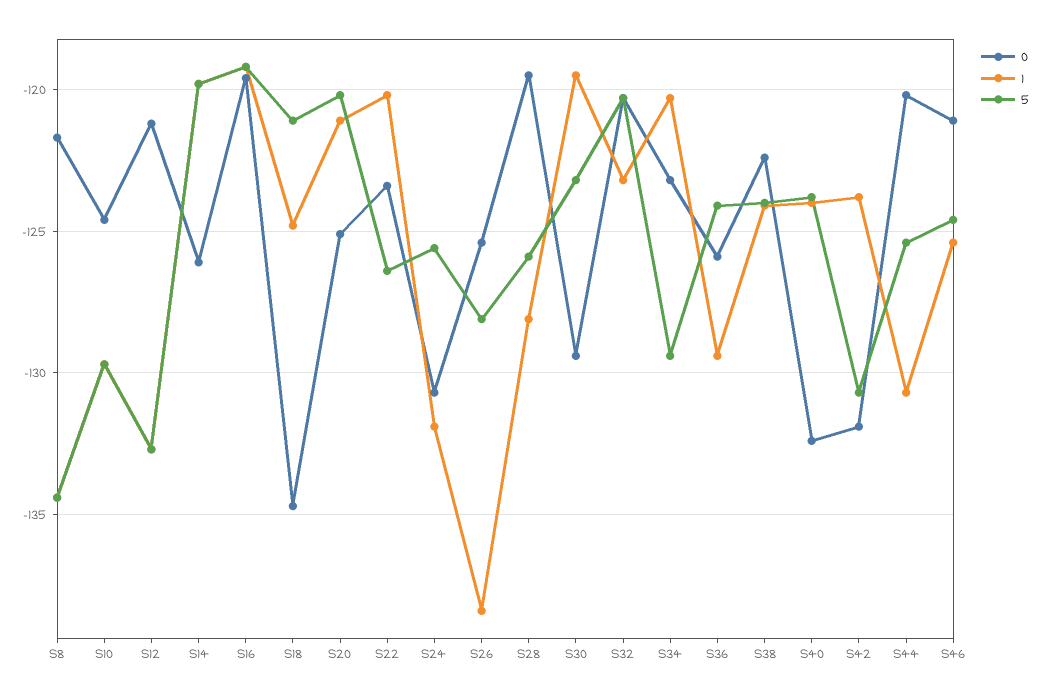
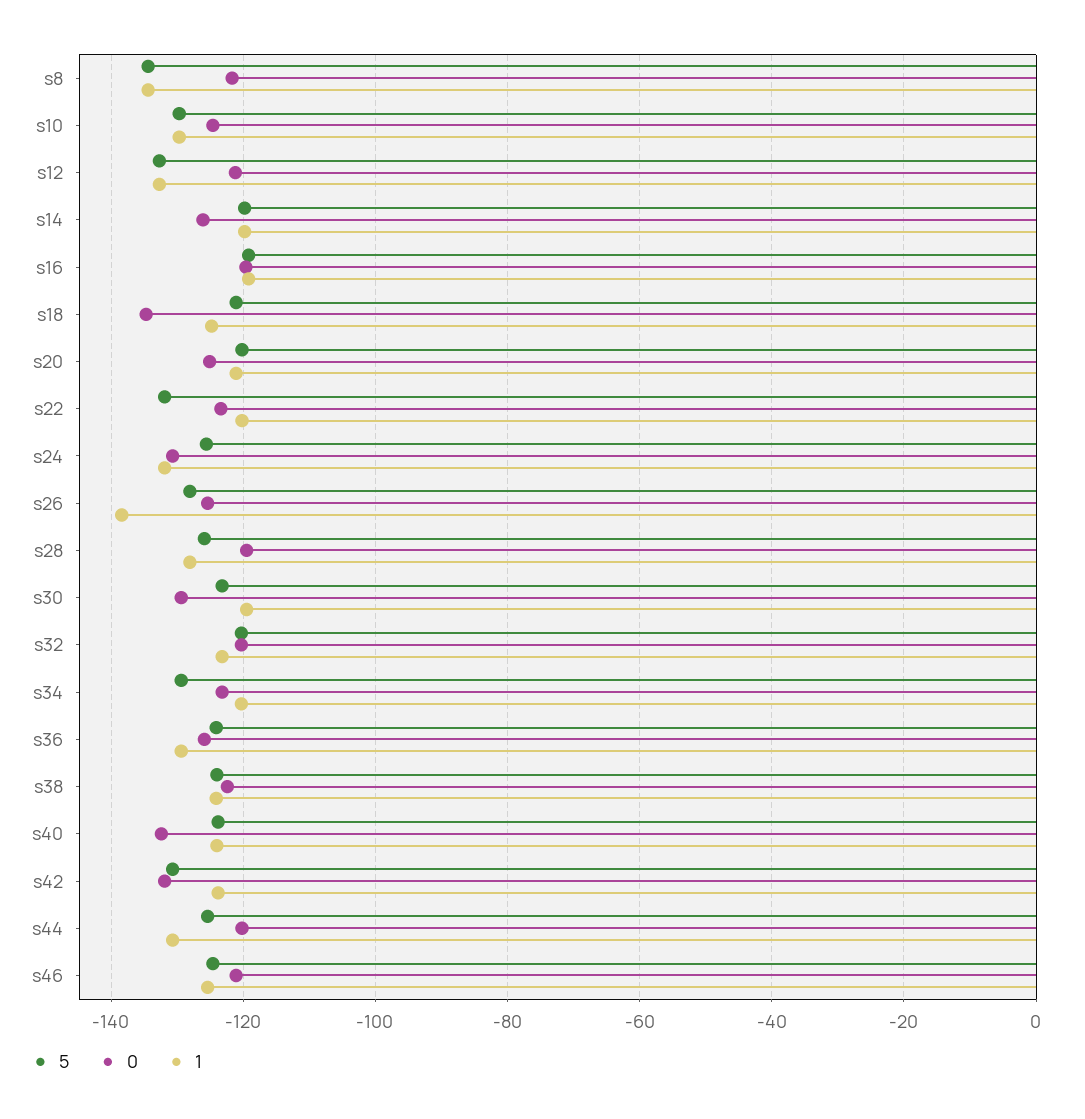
5, S22: -126.5 -> -132

